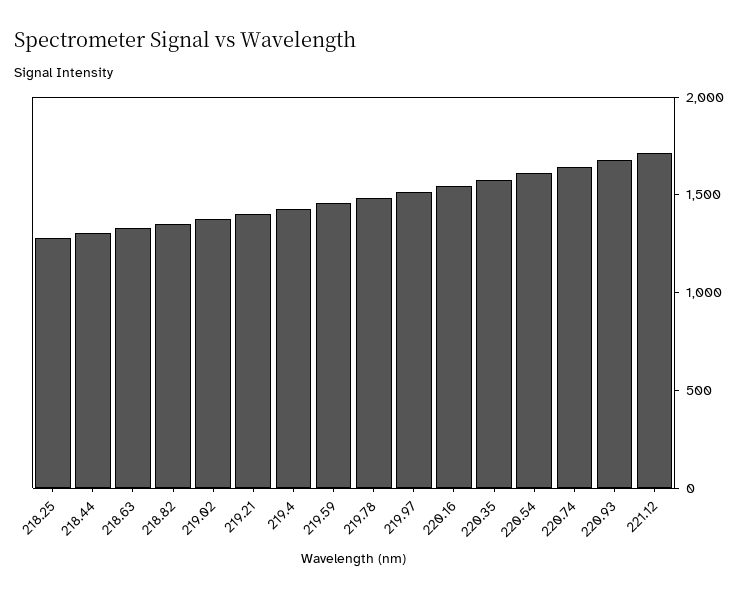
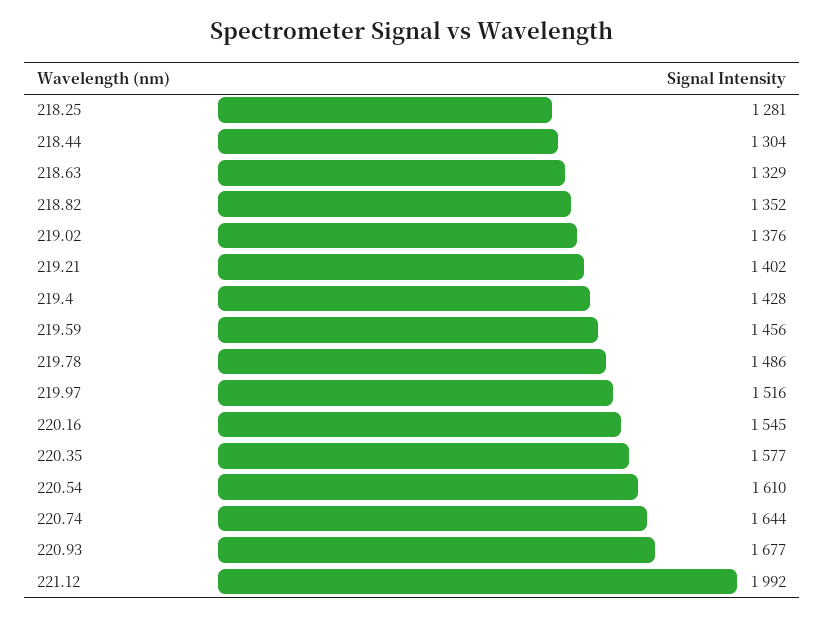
221.12: 1700 -> 1992

